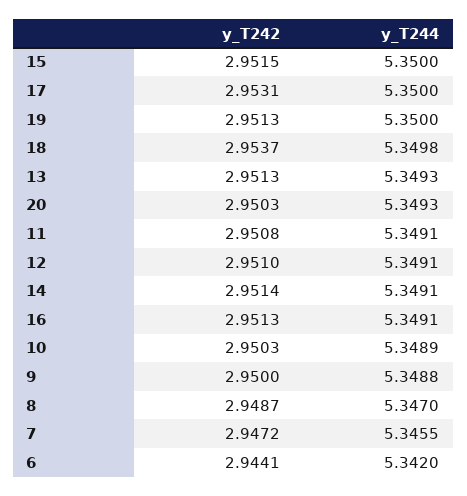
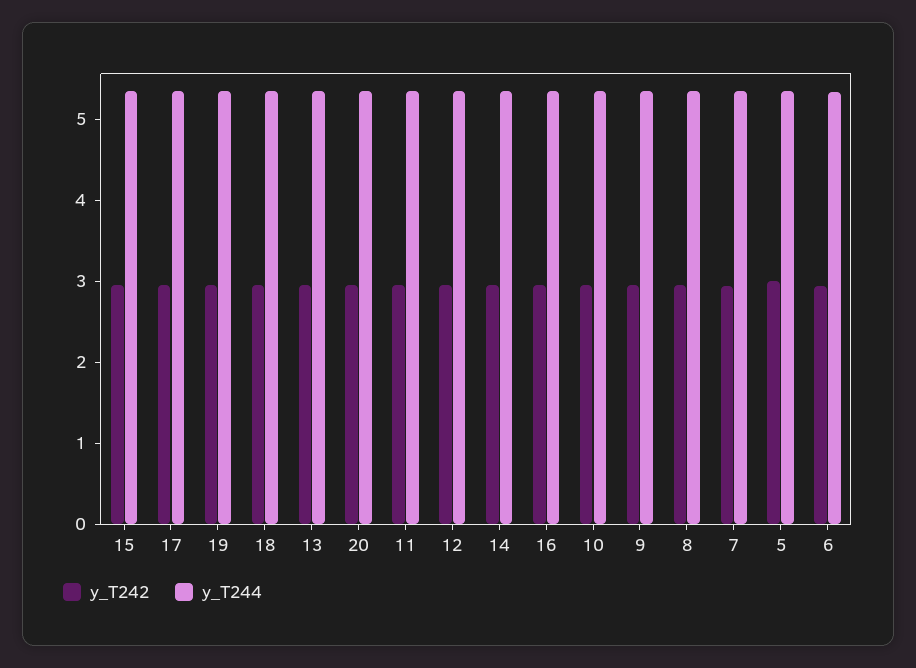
y_T242, 5: none -> 3
y_T244, 5: none -> 5.4

